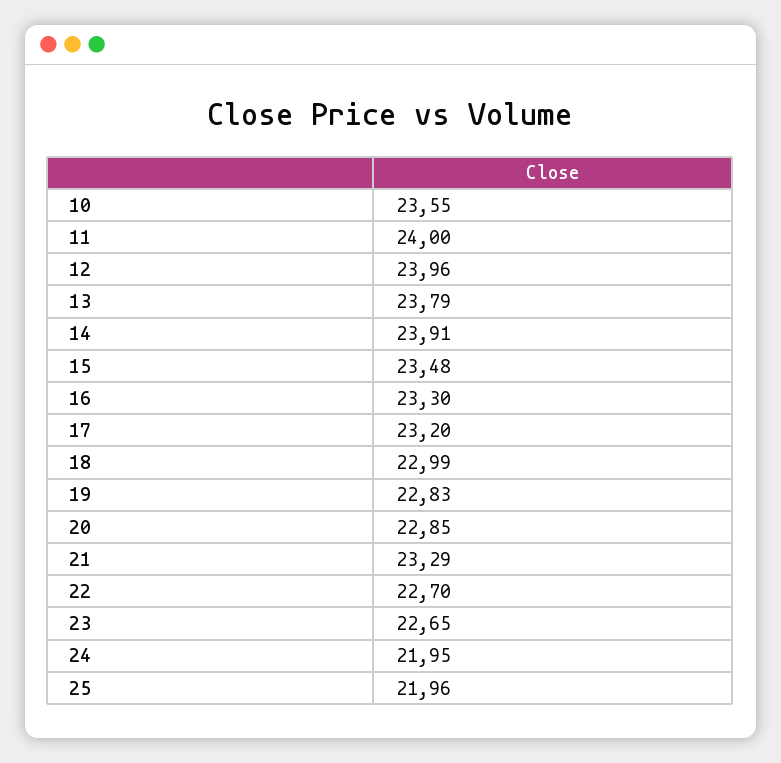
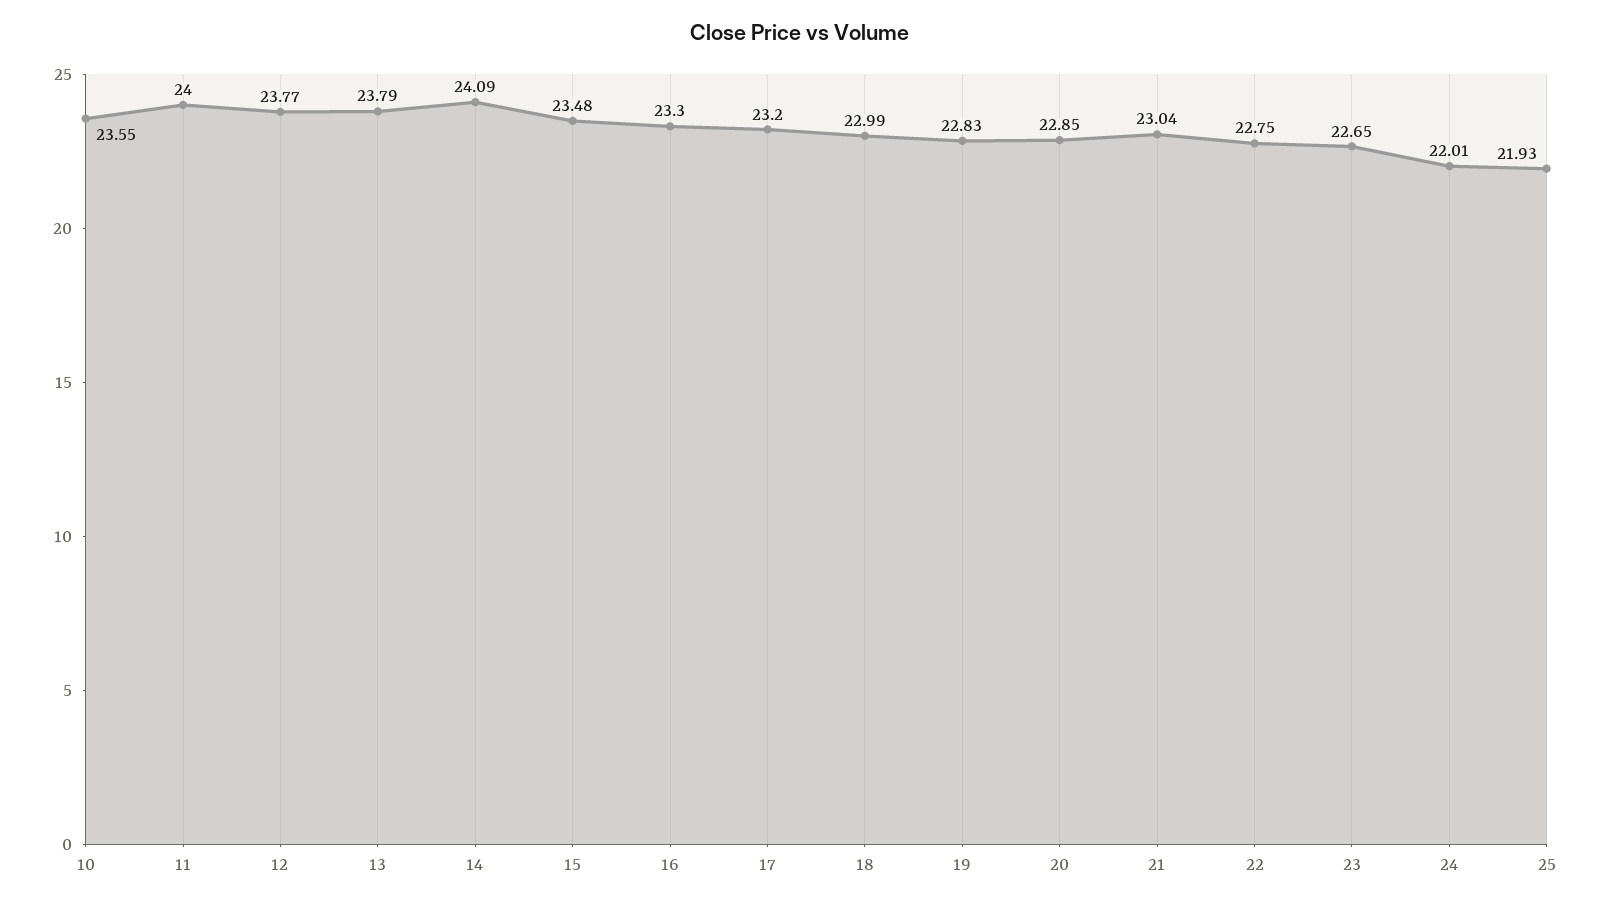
12: 23.96 -> 23.77
14: 23.91 -> 24.09
21: 23.29 -> 23.04
22: 22.7 -> 22.75
24: 21.95 -> 22.01
25: 21.96 -> 21.93

